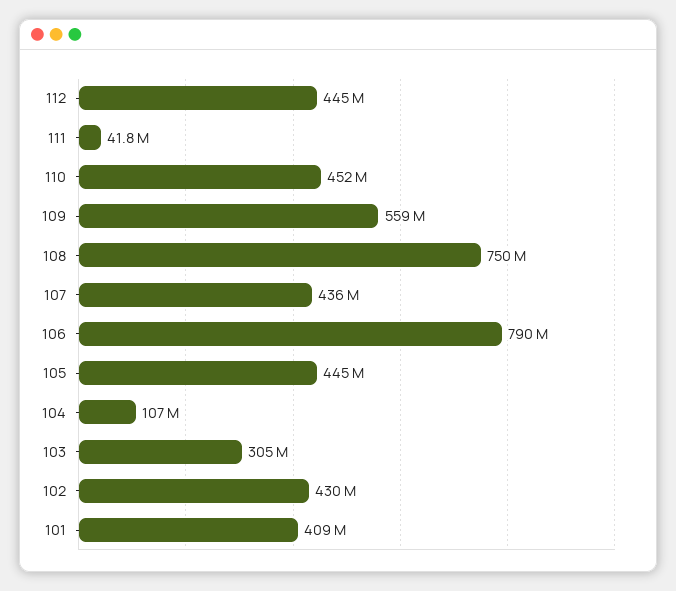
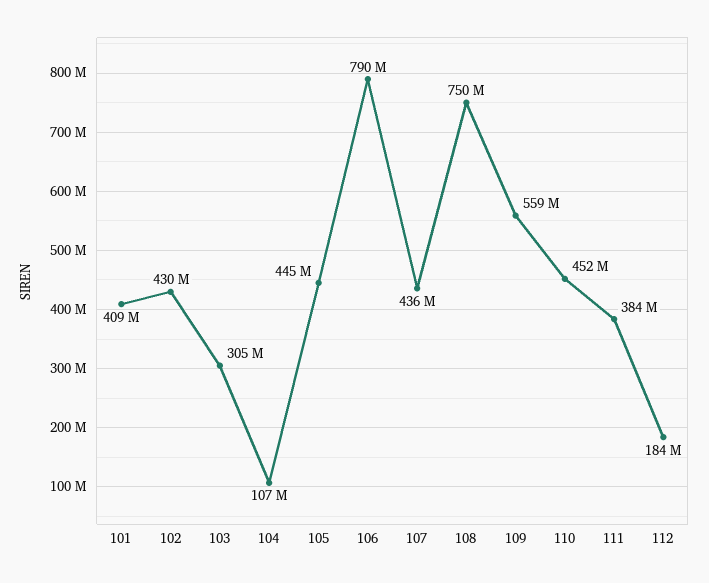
112: 445000000 -> 184000000
111: 41800000 -> 384000000

